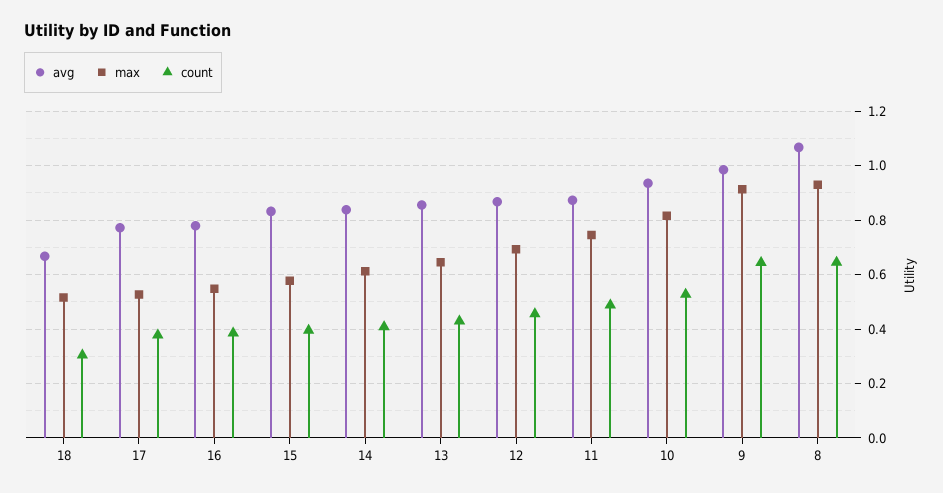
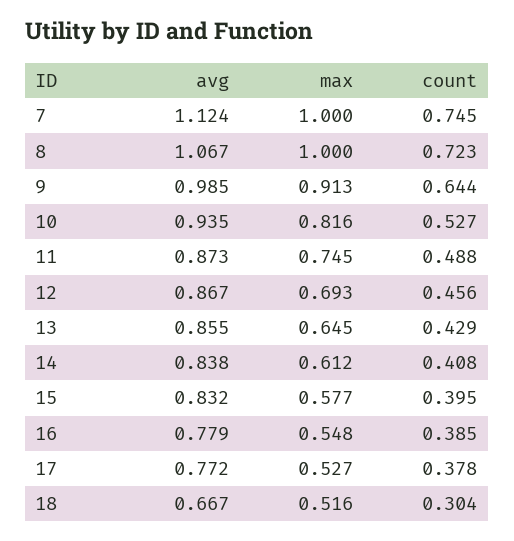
max, 8: 0.925 -> 1
count, 8: 0.65 -> 0.723
avg, 7: none -> 1.124
max, 7: none -> 1
count, 7: none -> 0.745

